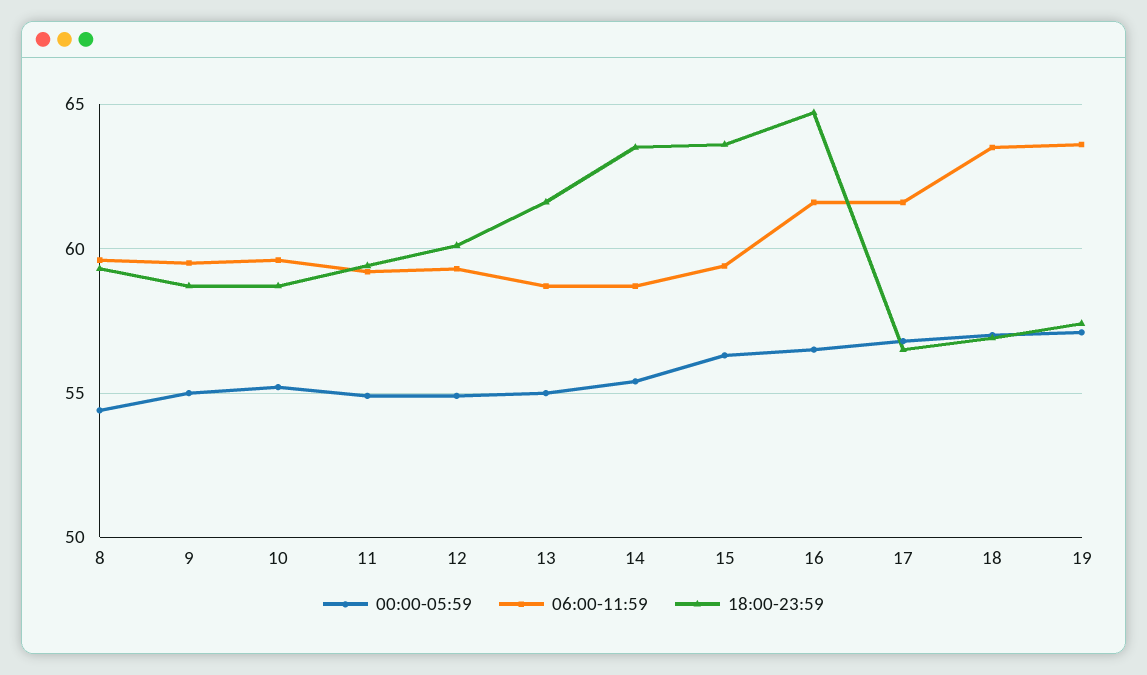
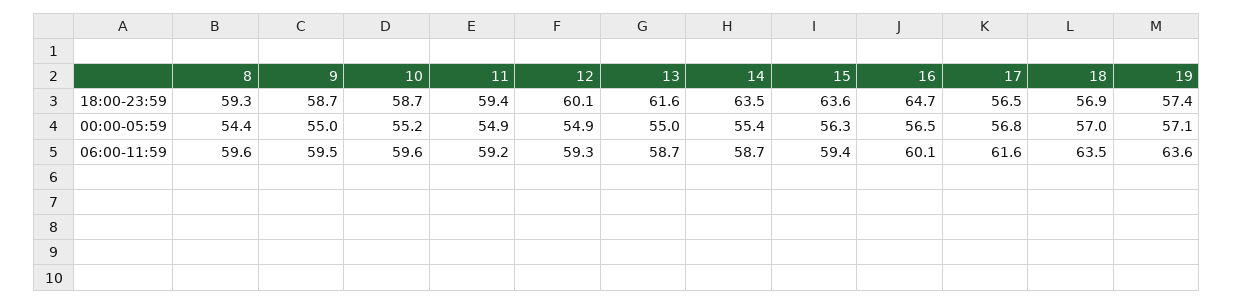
06:00-11:59, 16: 61.5 -> 60.1

